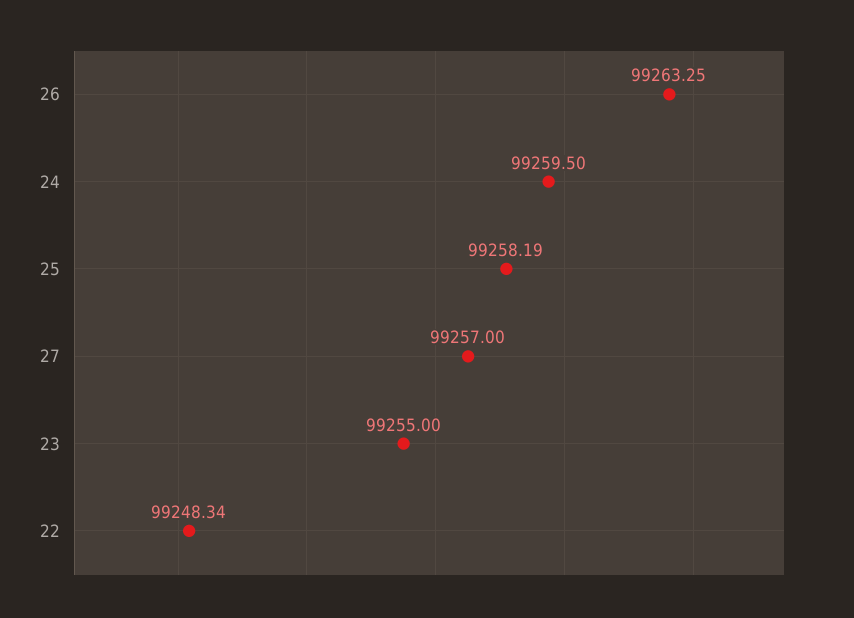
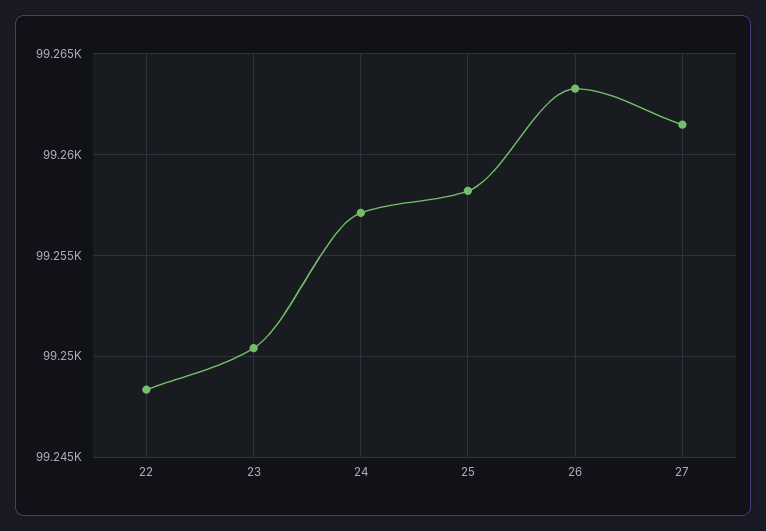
24: 99259.5 -> 99257
27: 99257 -> 99261.5
23: 99255 -> 99250.5

